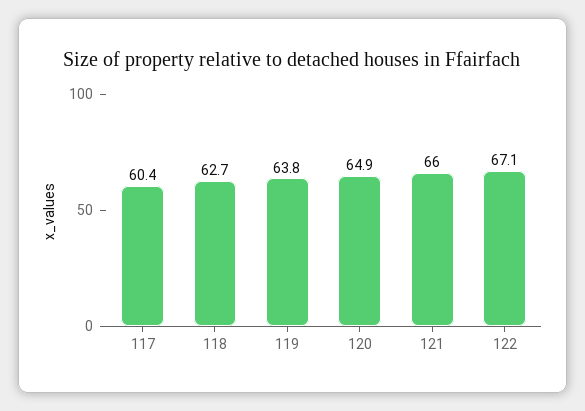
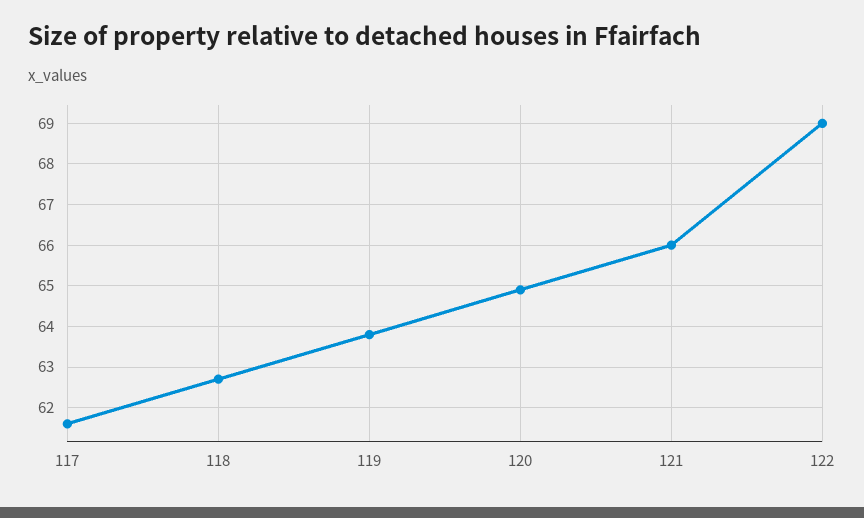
117: 60.4 -> 61.5
122: 67.1 -> 69

